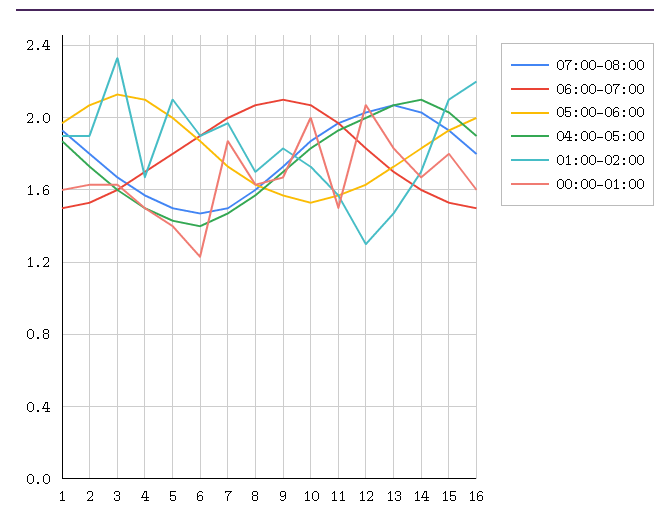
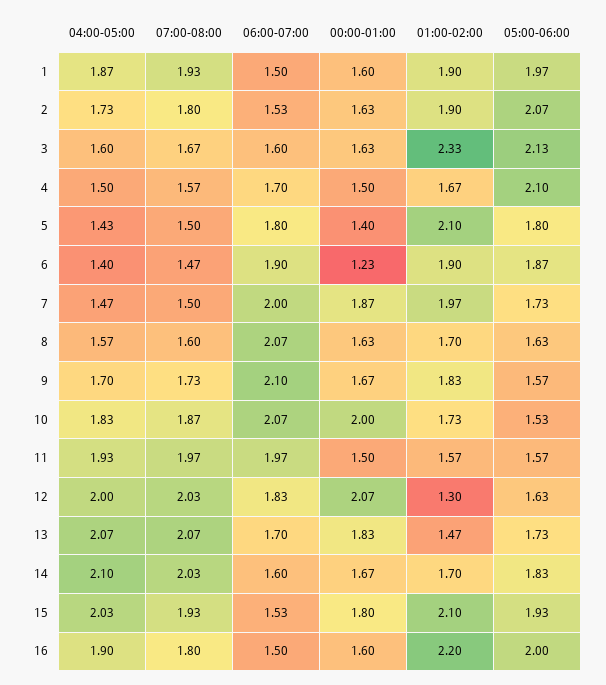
05:00-06:00, 5: 2 -> 1.8

